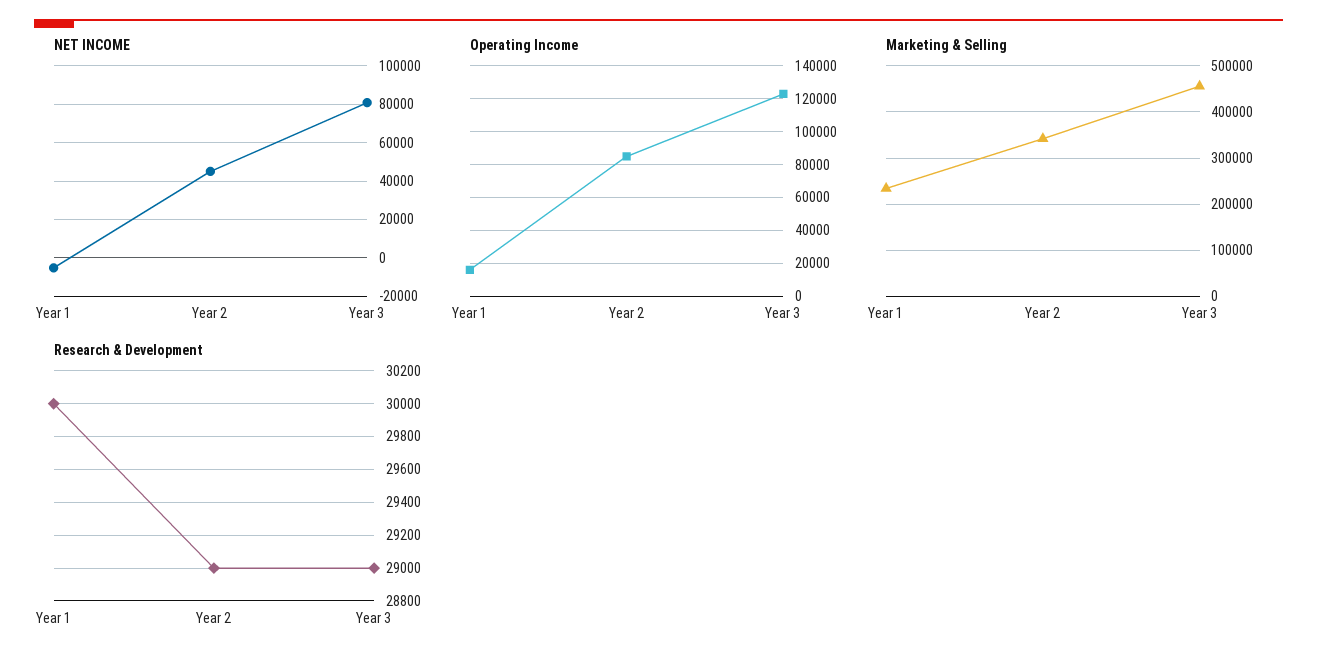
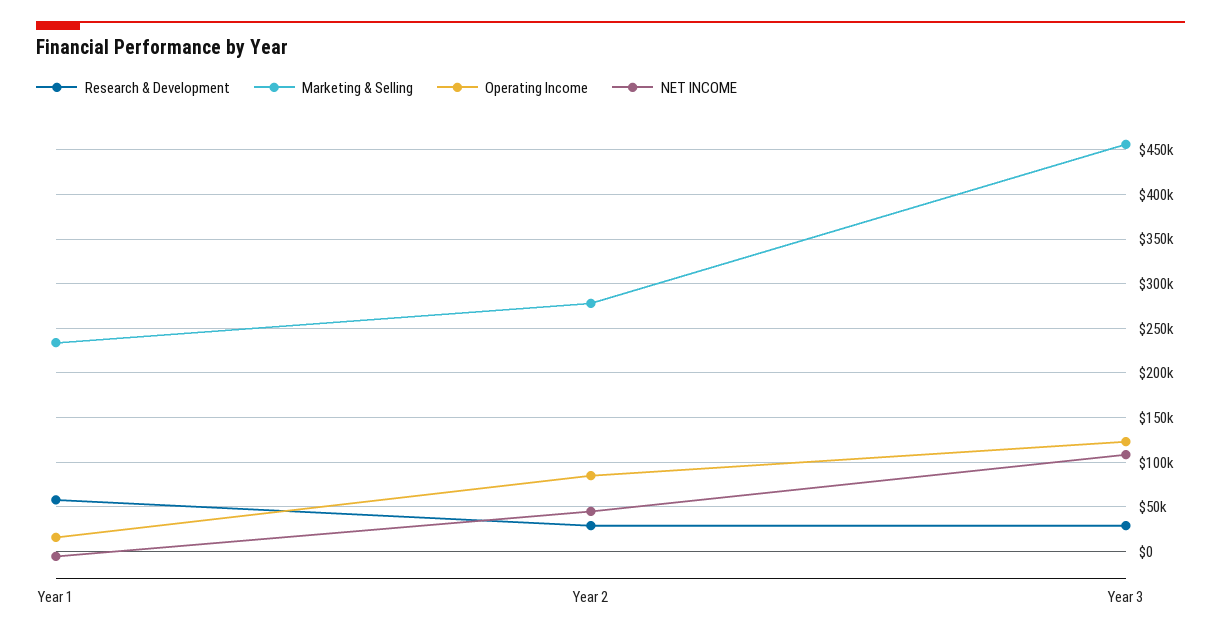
NET INCOME, Year 3: 80000 -> 110000
Marketing & Selling, Year 2: 340000 -> 280000
Research & Development, Year 1: 30000 -> 60000

